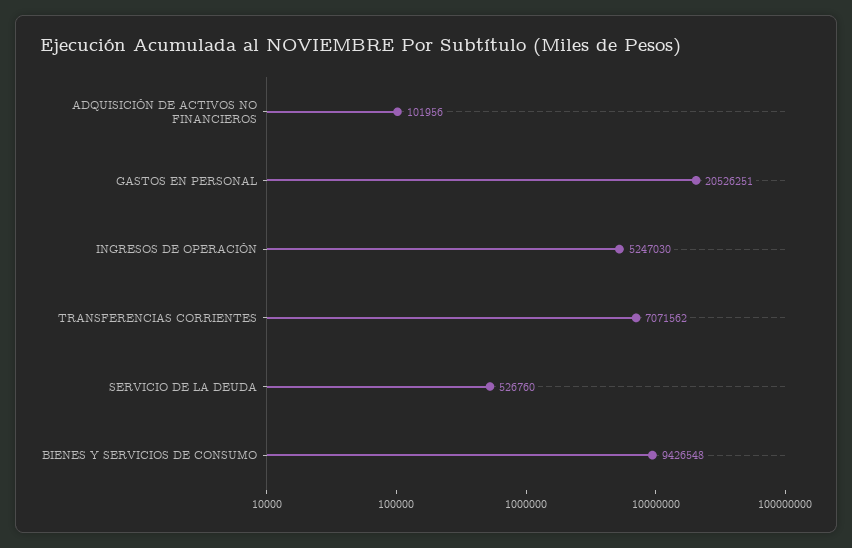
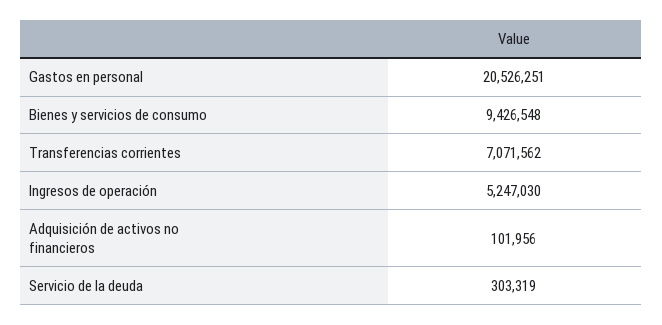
SERVICIO DE LA DEUDA: 526760 -> 303319

